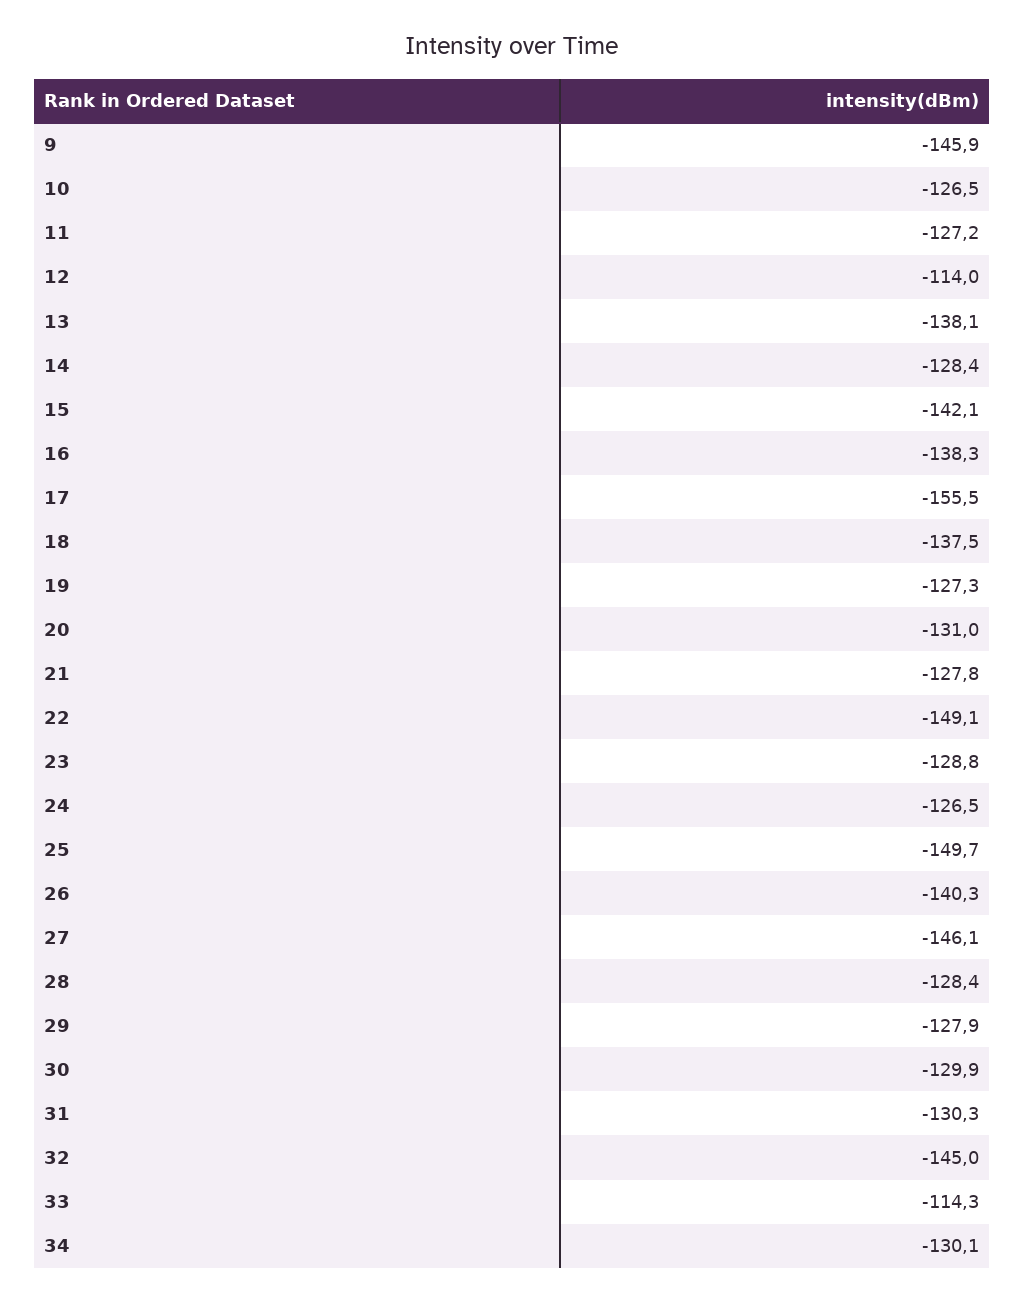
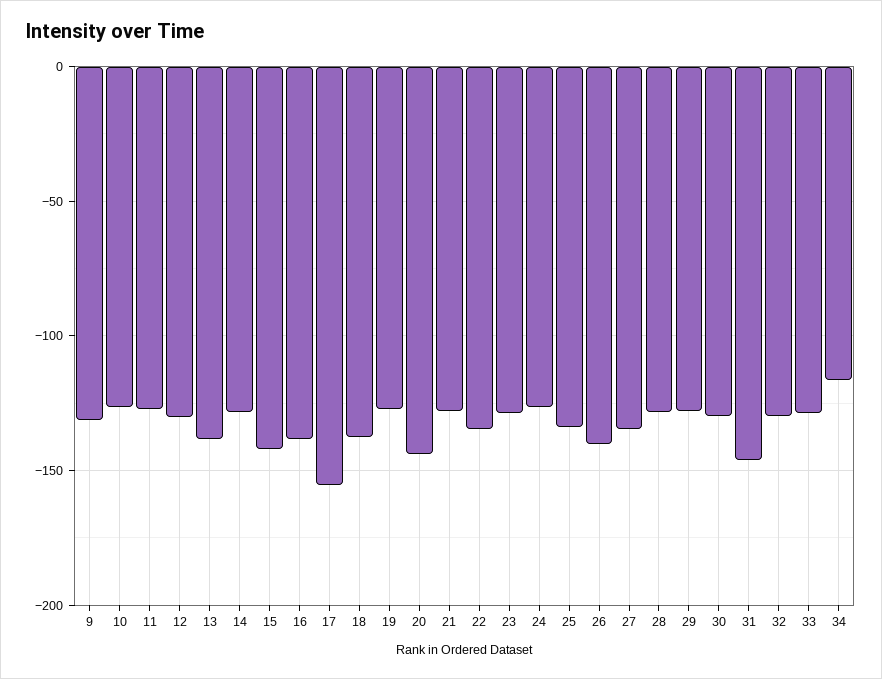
9: -145.9 -> -130
12: -114 -> -130
20: -131 -> -145
22: -149.1 -> -135
25: -149.7 -> -135
27: -146.1 -> -135
31: -130.3 -> -145
32: -145 -> -130
33: -114.3 -> -130
34: -130.1 -> -115

